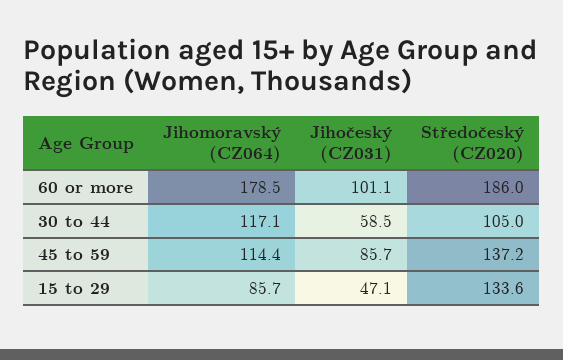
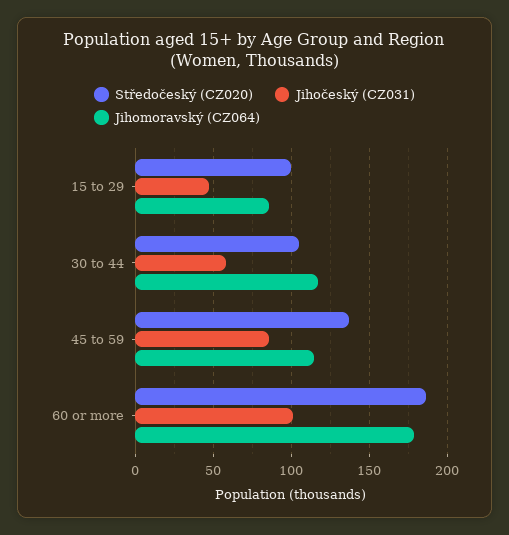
Středočeský (CZ020), 15 to 29: 133.6 -> 100

